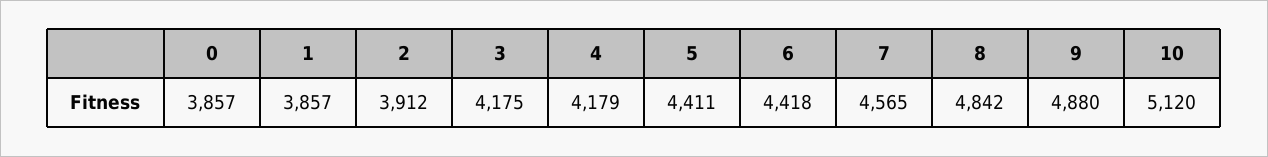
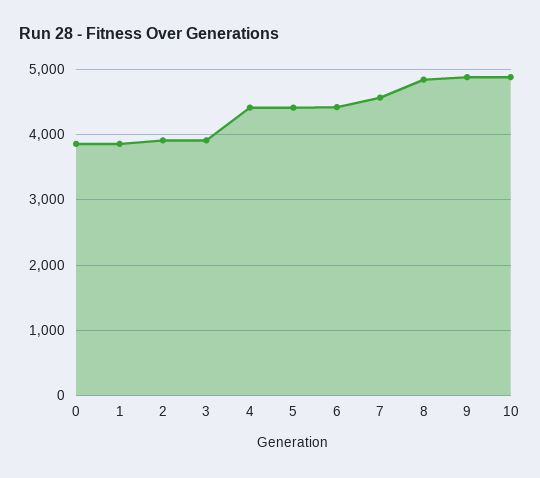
3: 4175 -> 3900
4: 4179 -> 4400
10: 5120 -> 4900

